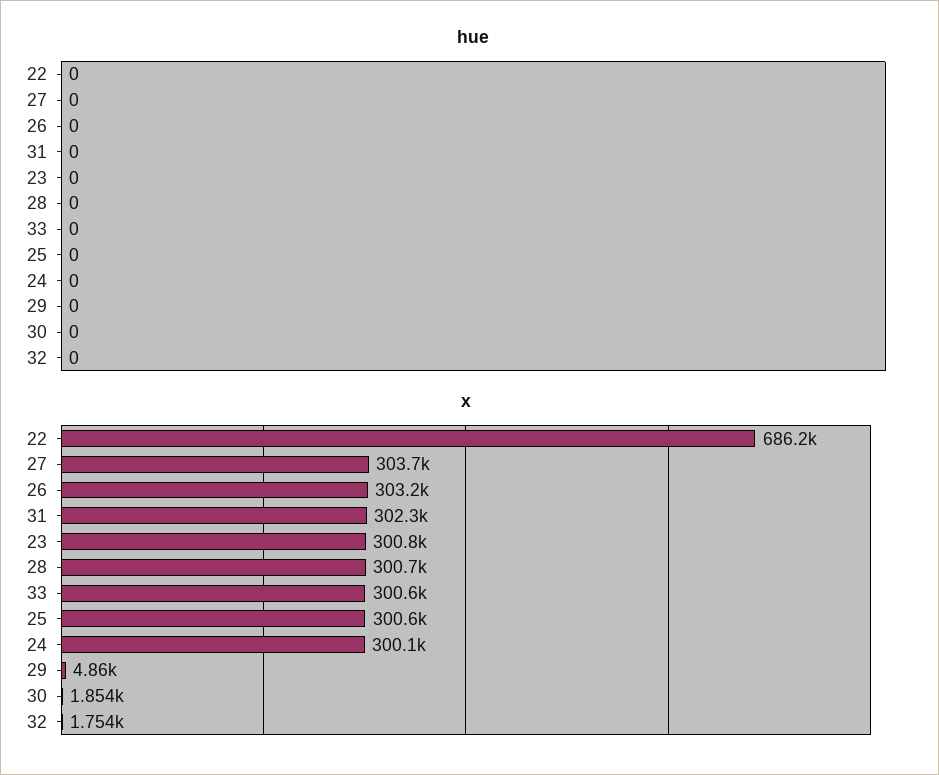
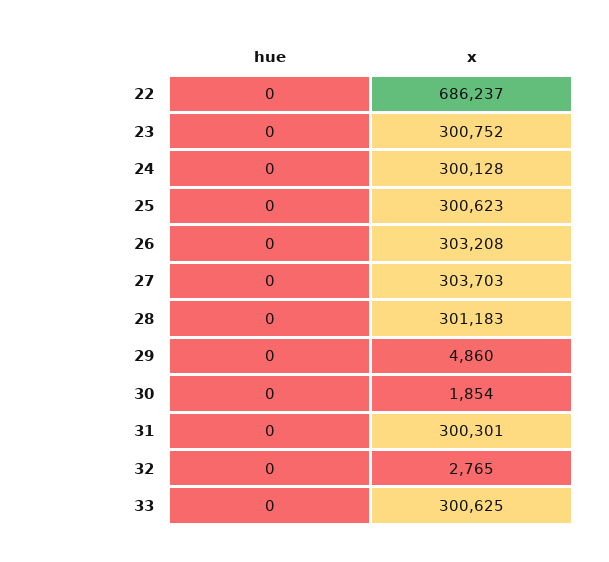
x, 31: 302300 -> 300301
x, 28: 300700 -> 301183
x, 32: 1754 -> 2765

